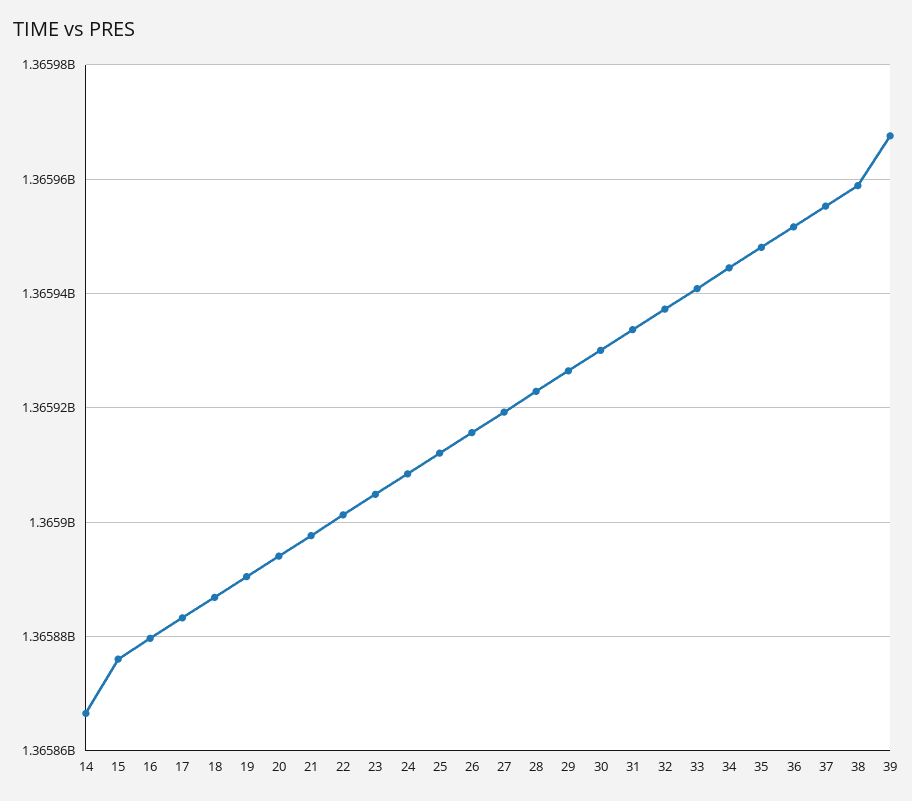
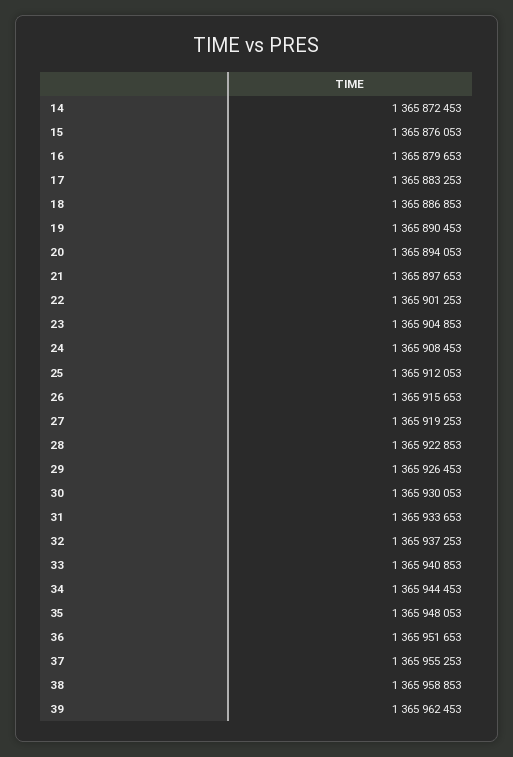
14: 1365866000 -> 1365872453
39: 1365968000 -> 1365962453

